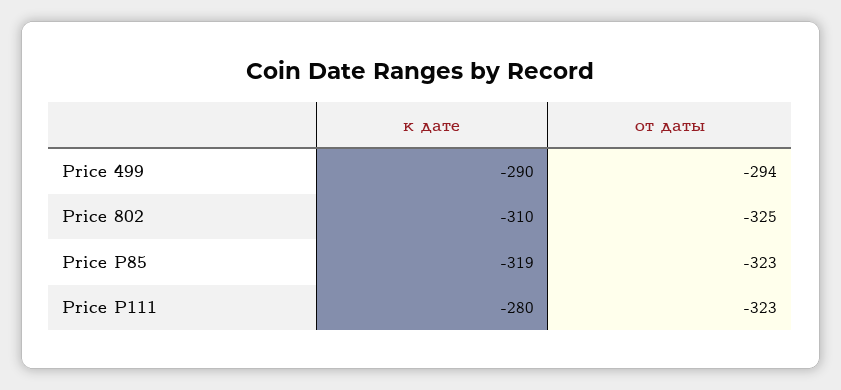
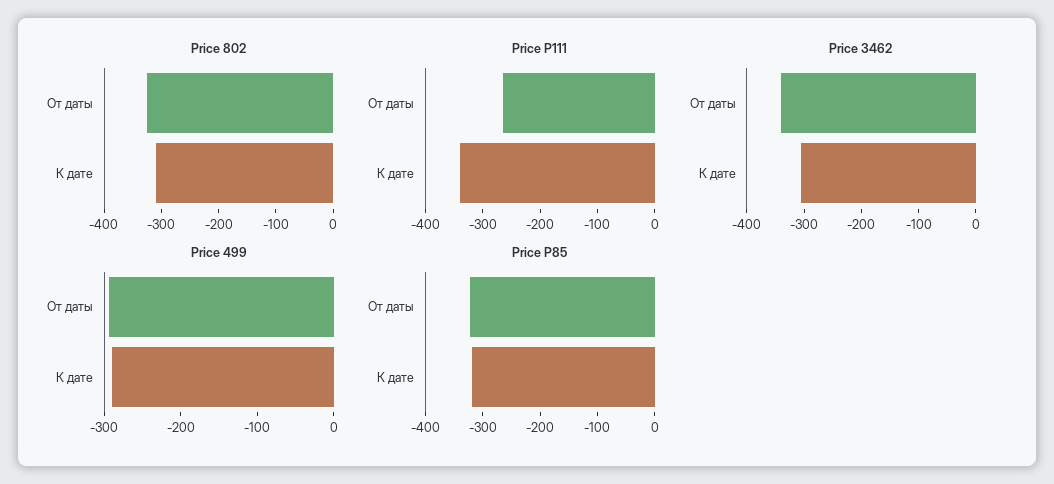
Price P111, к дате: -280 -> -340
Price P111, от даты: -323 -> -260
Price 3462, от даты: none -> -340
Price 3462, к дате: none -> -300

